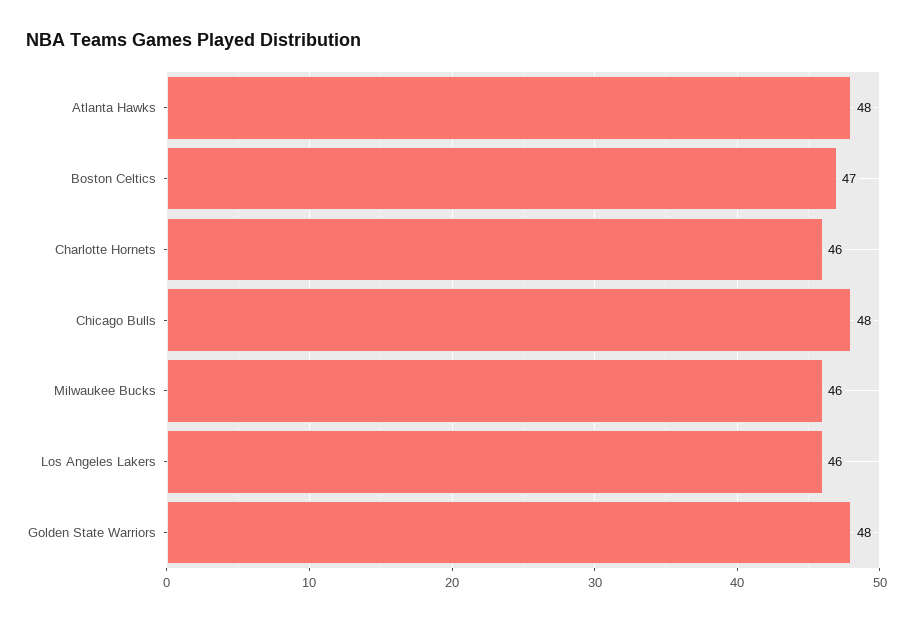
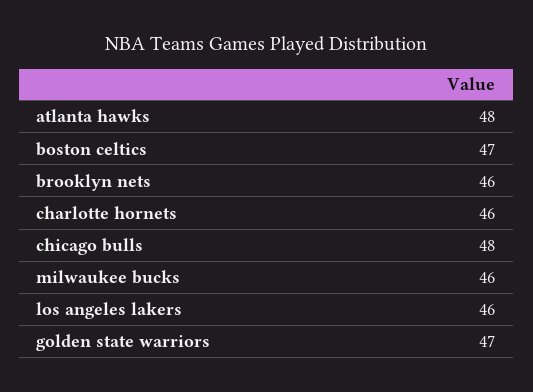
Golden State Warriors: 48 -> 47
brooklyn nets: none -> 46

